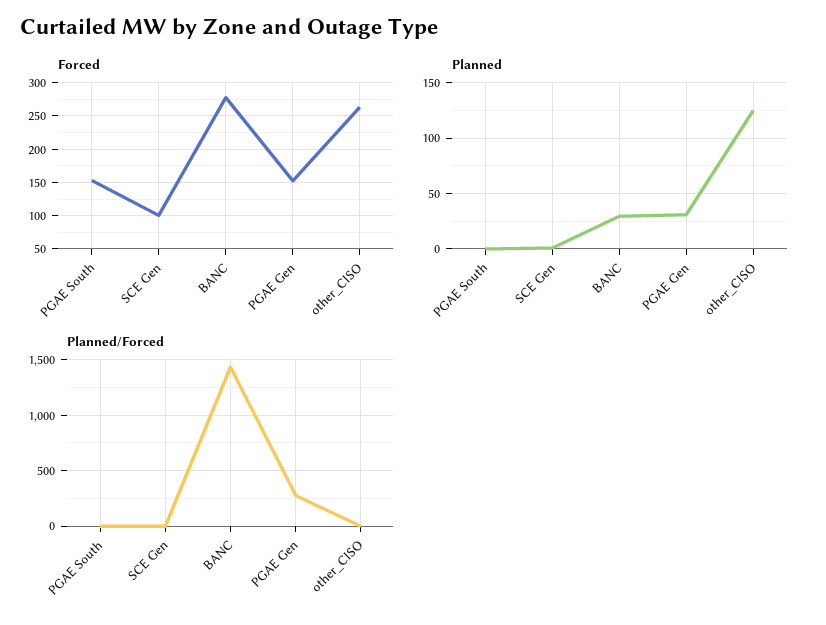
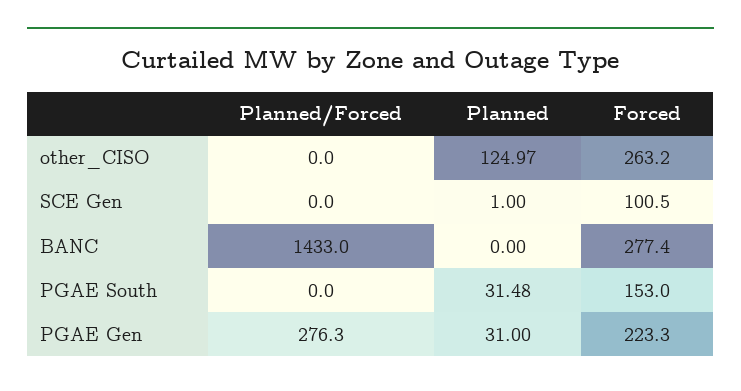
Forced, PGAE Gen: 150 -> 223.3
Planned, PGAE South: 0 -> 31.48
Planned, BANC: 30 -> 0

